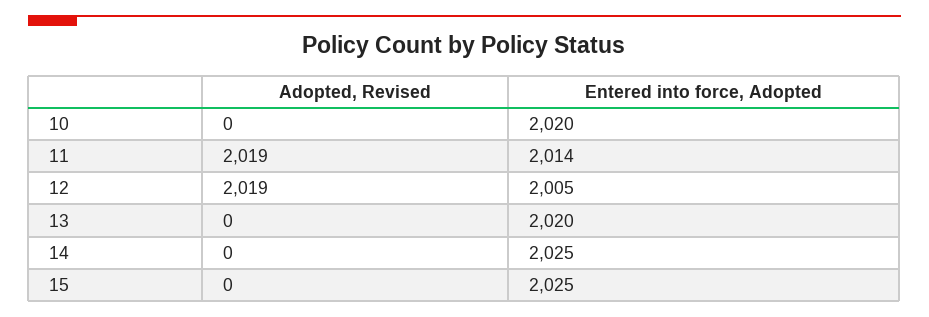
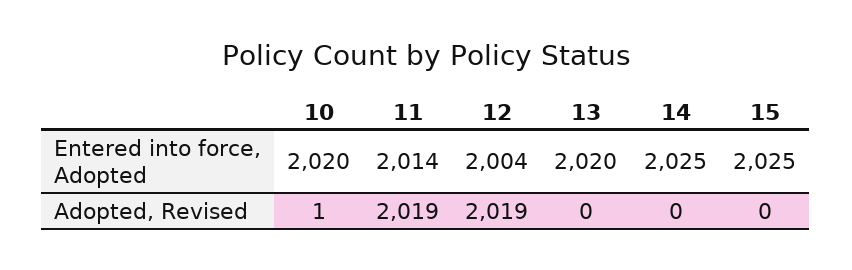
Adopted, Revised, 10: 0 -> 1
Entered into force, Adopted, 12: 2005 -> 2004

